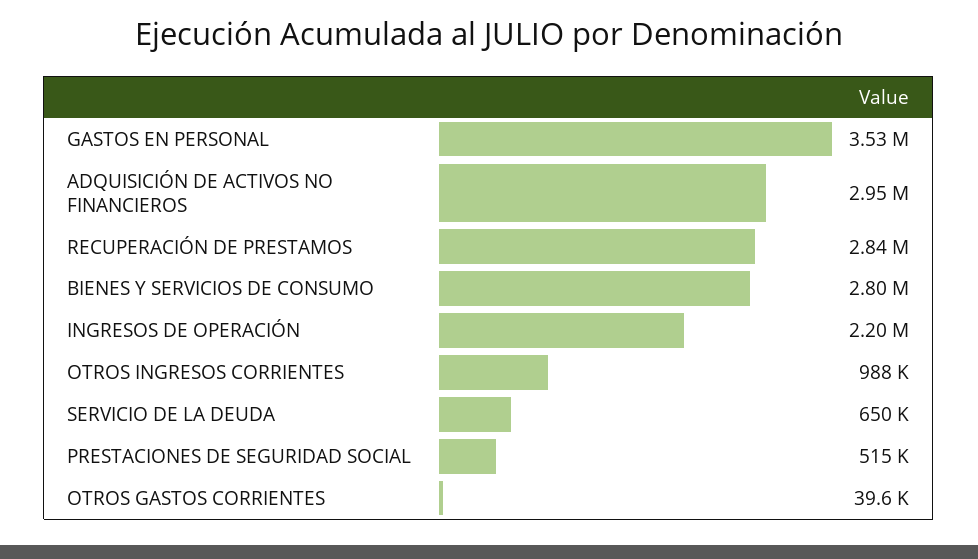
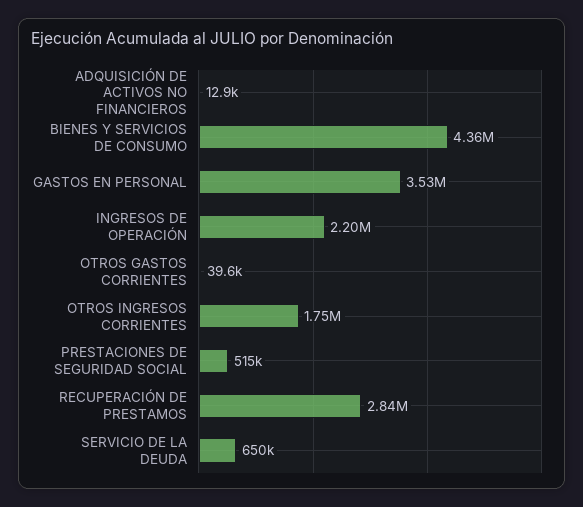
ADQUISICIÓN DE ACTIVOS NO FINANCIEROS: 2950000 -> 12900
BIENES Y SERVICIOS DE CONSUMO: 2800000 -> 4360000
OTROS INGRESOS CORRIENTES: 988000 -> 1750000

